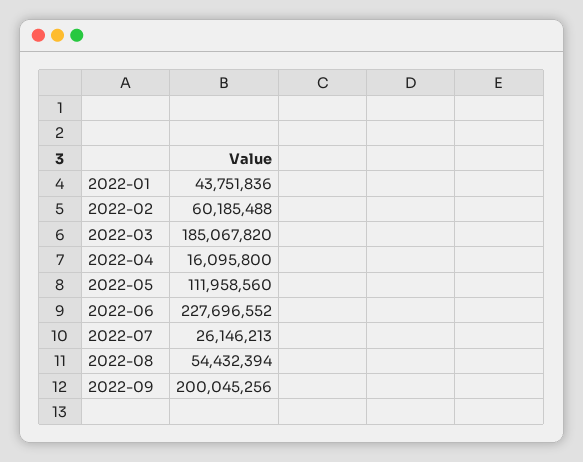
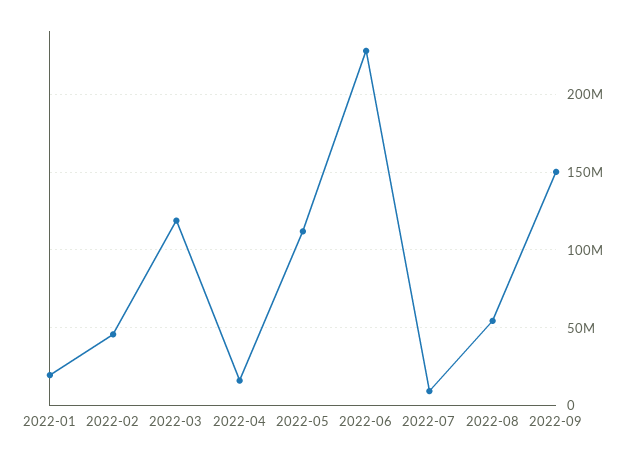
2022-01: 43751836 -> 20000000
2022-02: 60185488 -> 45000000
2022-03: 185067820 -> 120000000
2022-07: 26146213 -> 10000000
2022-09: 200045256 -> 150000000

